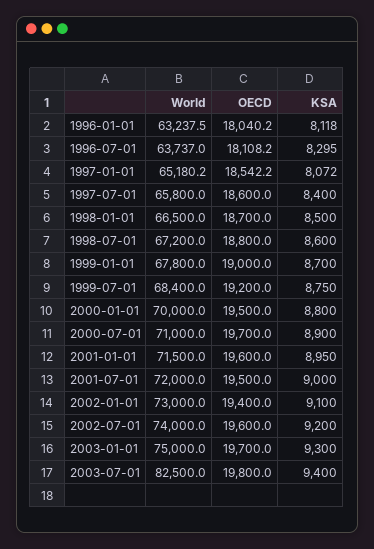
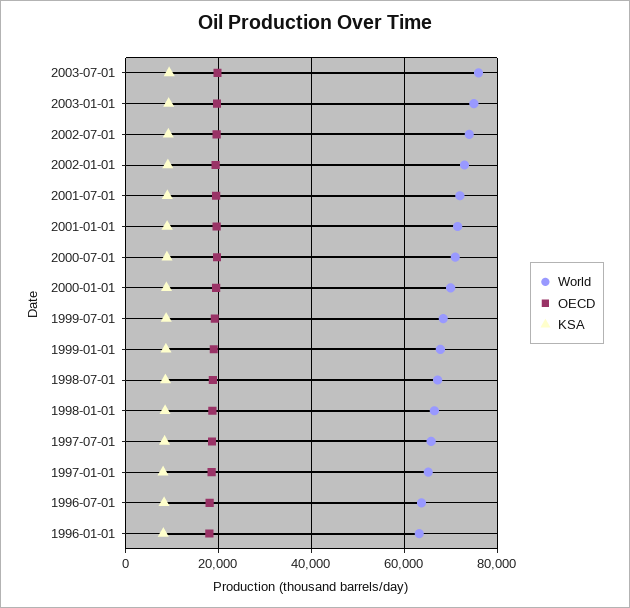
World, 2003-07-01: 82500 -> 76000

